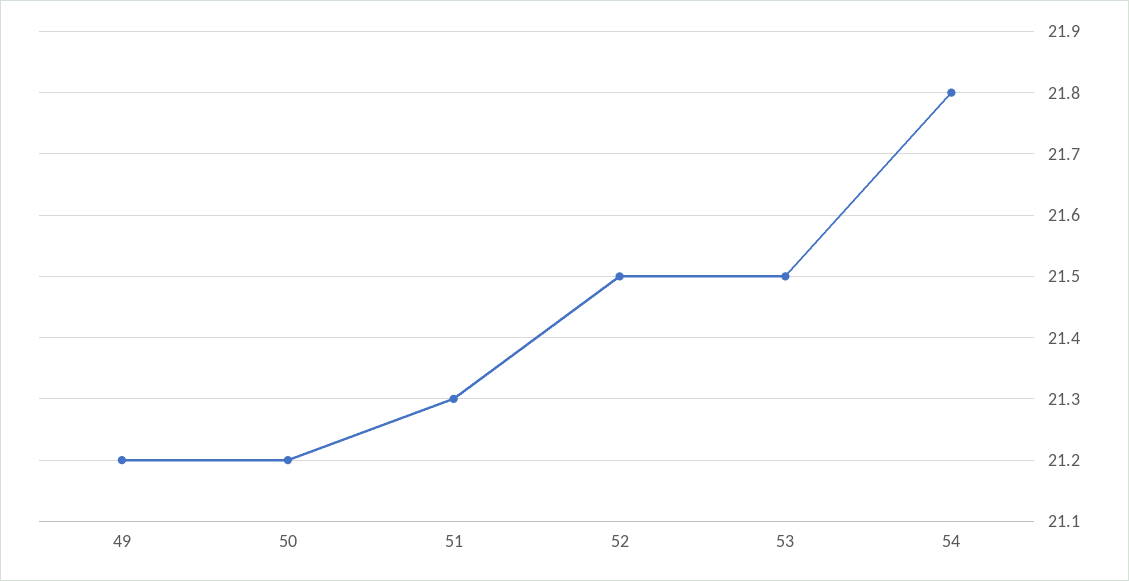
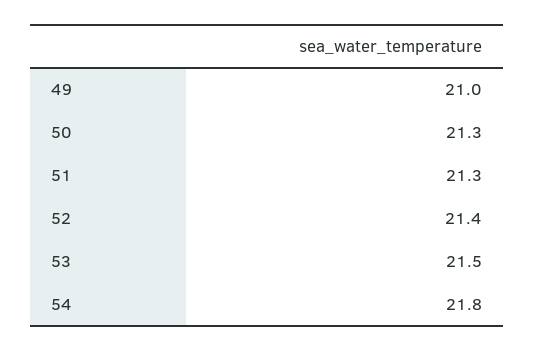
49: 21.2 -> 21
50: 21.2 -> 21.3
52: 21.5 -> 21.4

